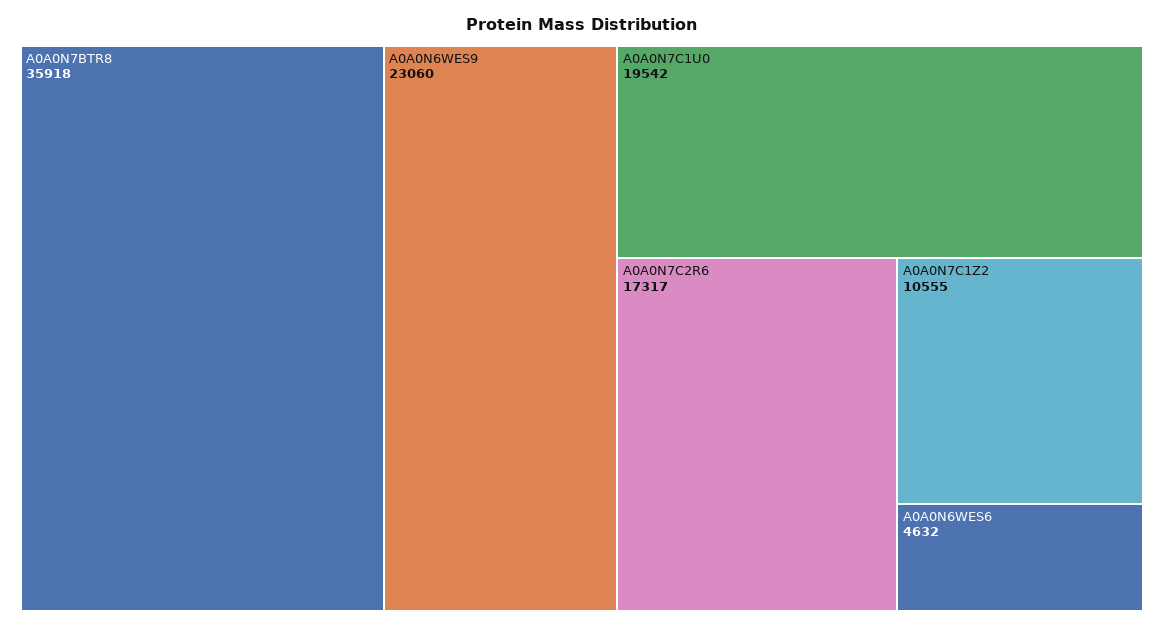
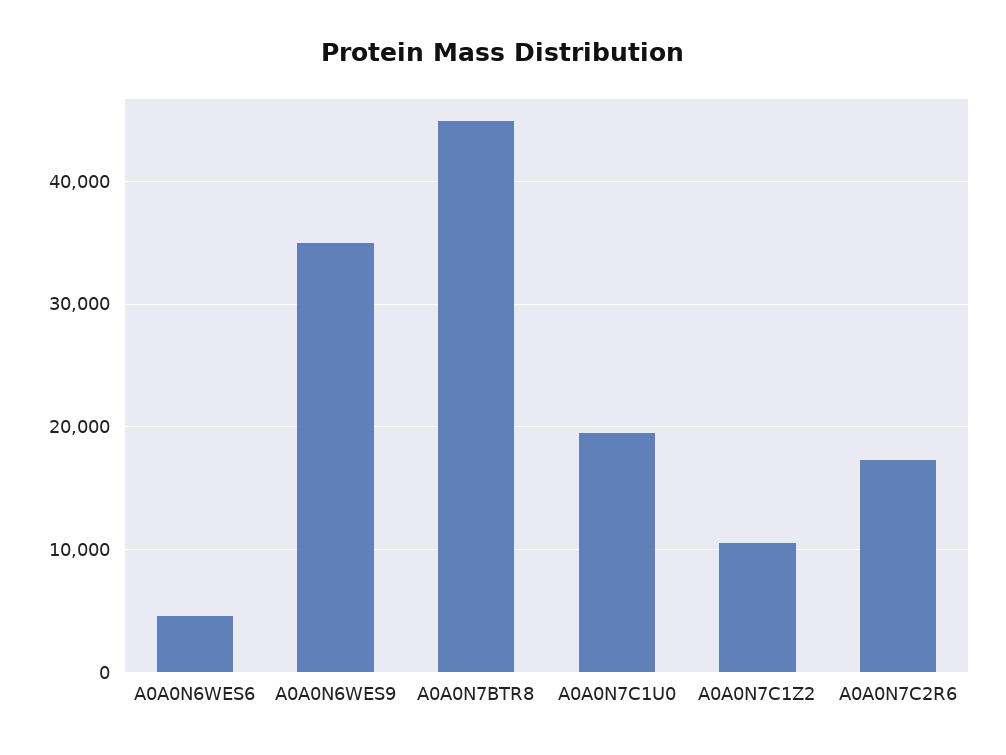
A0A0N7BTR8: 35918 -> 45000
A0A0N6WES9: 23060 -> 35000

